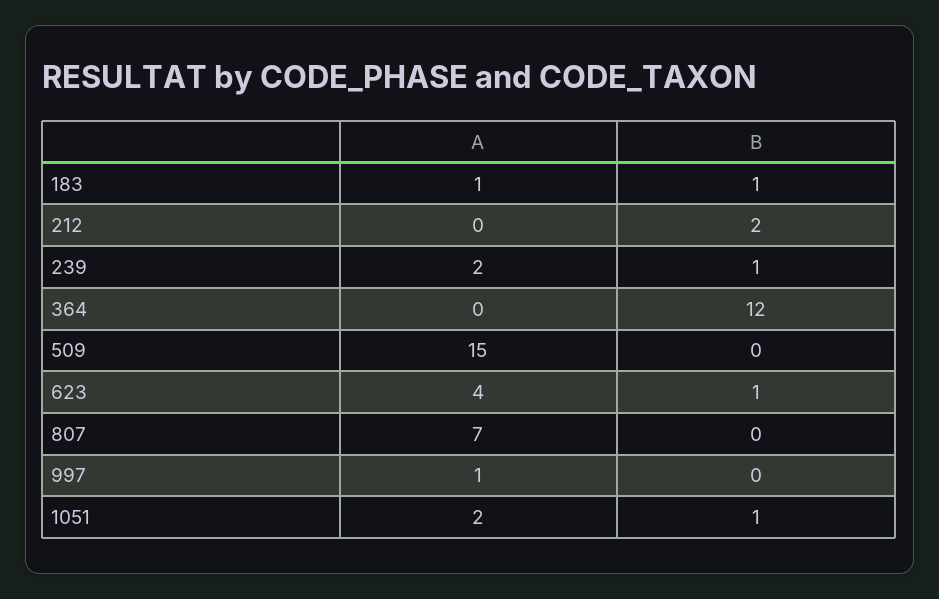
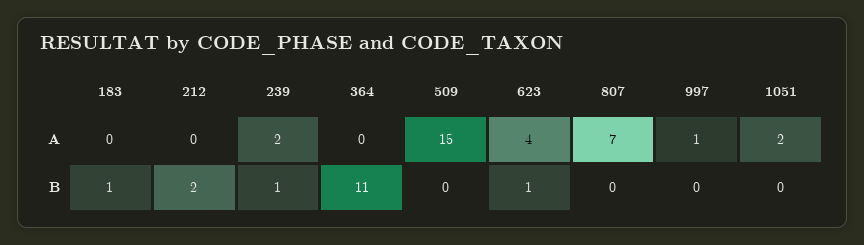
A, 183: 1 -> 0
B, 364: 12 -> 11
B, 1051: 1 -> 0

